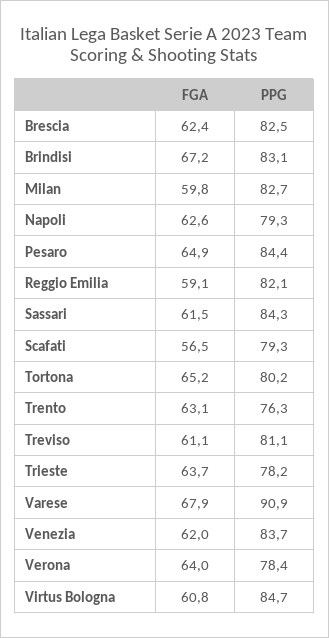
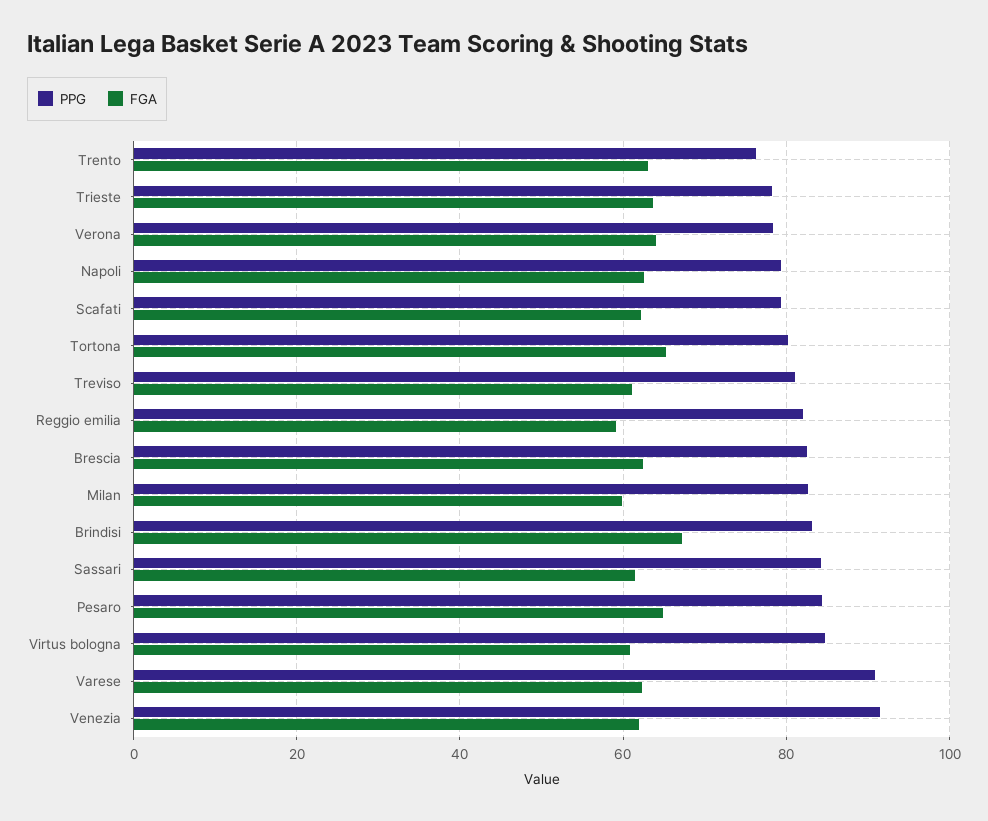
FGA, Scafati: 56.5 -> 62
FGA, Varese: 67.9 -> 62
PPG, Venezia: 83.7 -> 92

